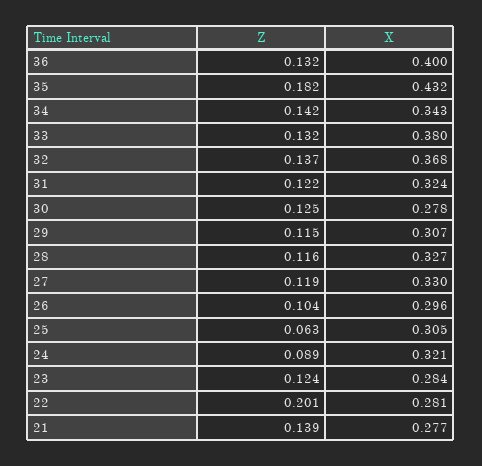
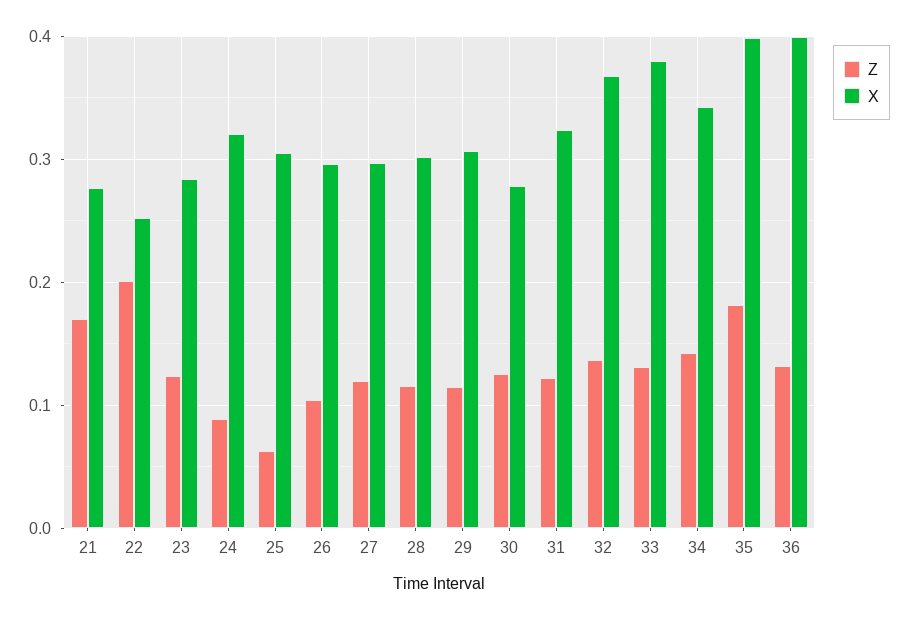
X, 35: 0.432 -> 0.4
X, 28: 0.327 -> 0.3
X, 27: 0.33 -> 0.3
X, 22: 0.281 -> 0.25
Z, 21: 0.139 -> 0.17

